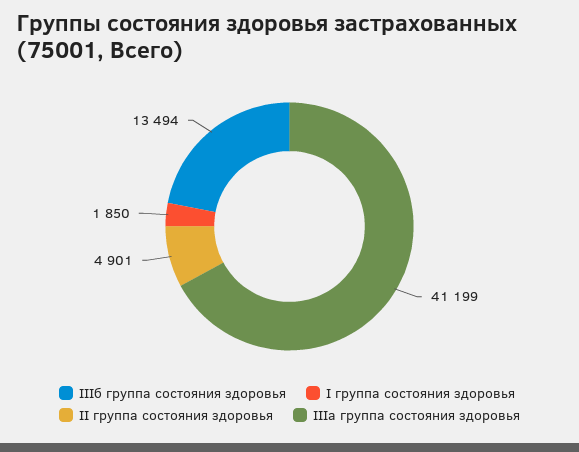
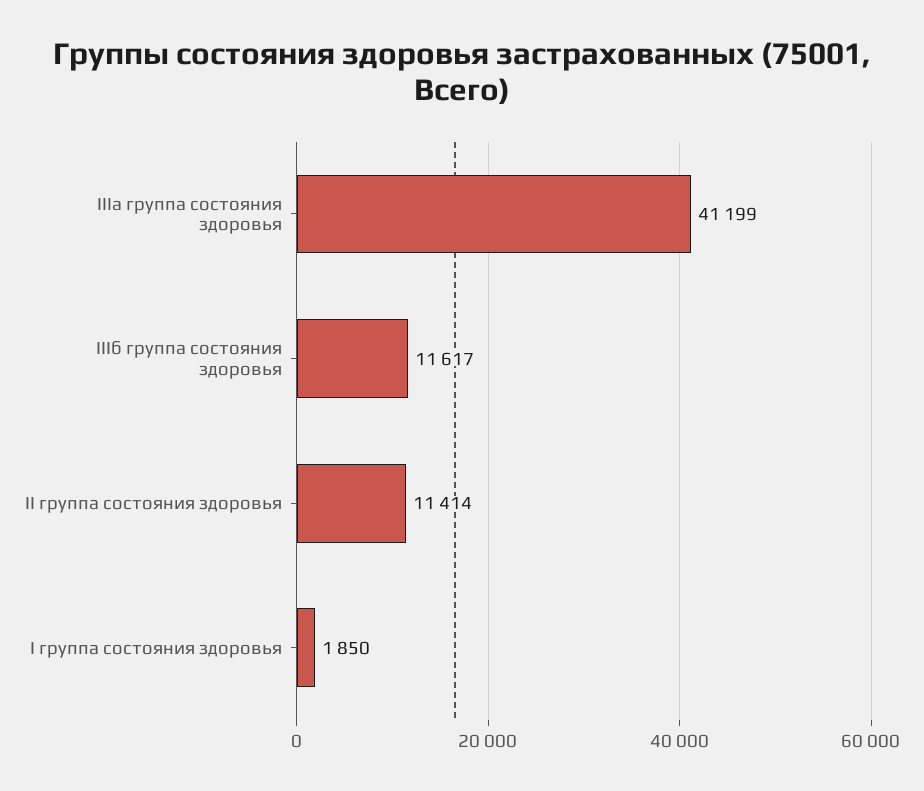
IIIб группа состояния здоровья: 13494 -> 11617
II группа состояния здоровья: 4901 -> 11414

